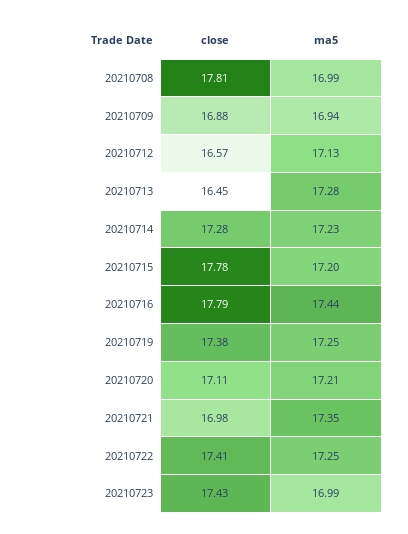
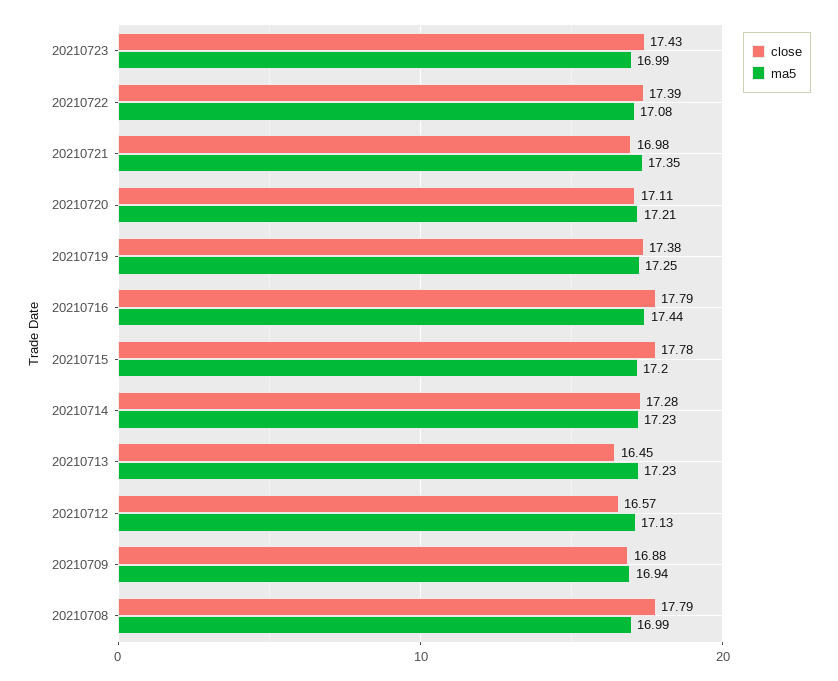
close, 20210708: 17.81 -> 17.79
ma5, 20210713: 17.28 -> 17.23
close, 20210722: 17.41 -> 17.39
ma5, 20210722: 17.25 -> 17.08

